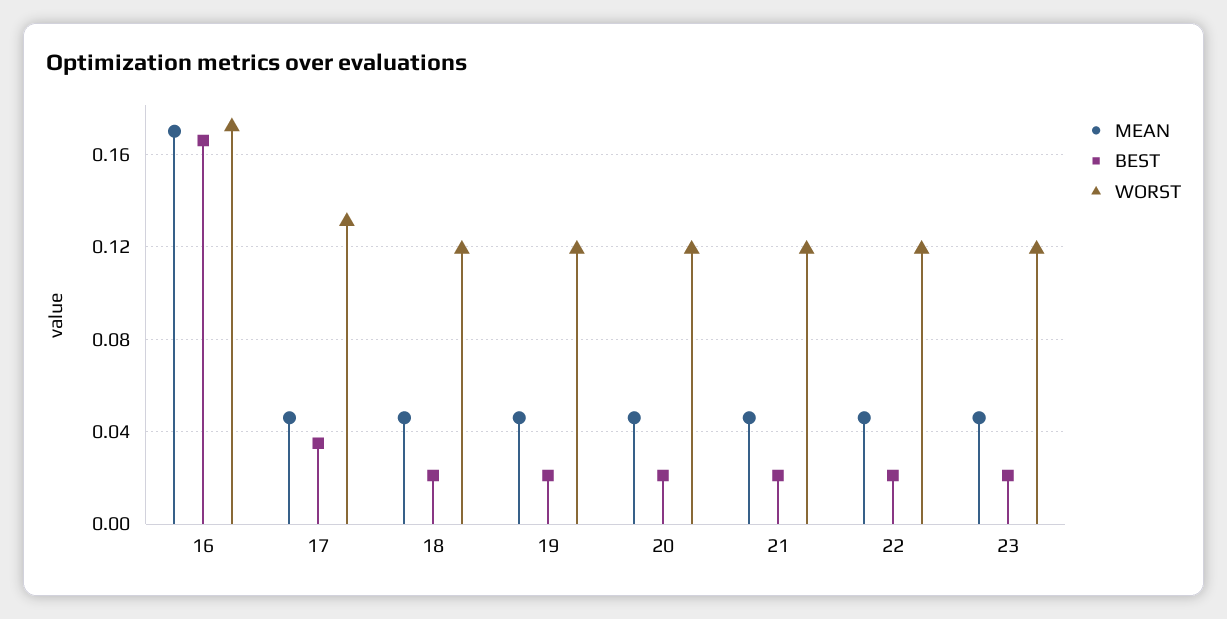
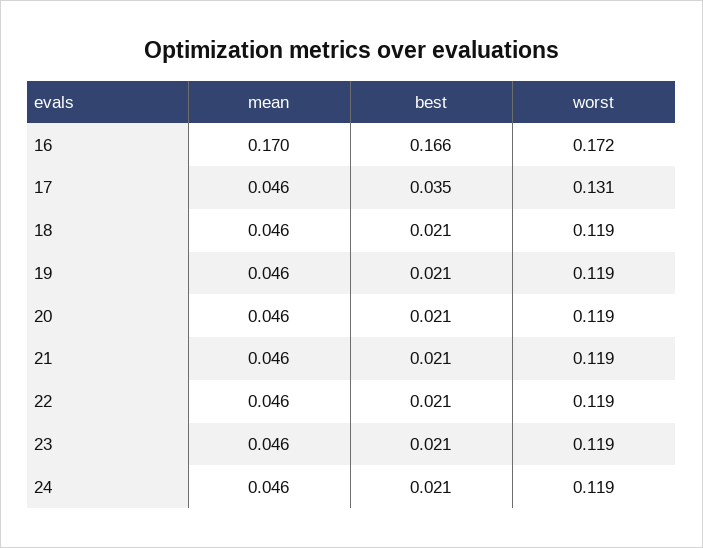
MEAN, 24: none -> 0.046
BEST, 24: none -> 0.021
WORST, 24: none -> 0.119

